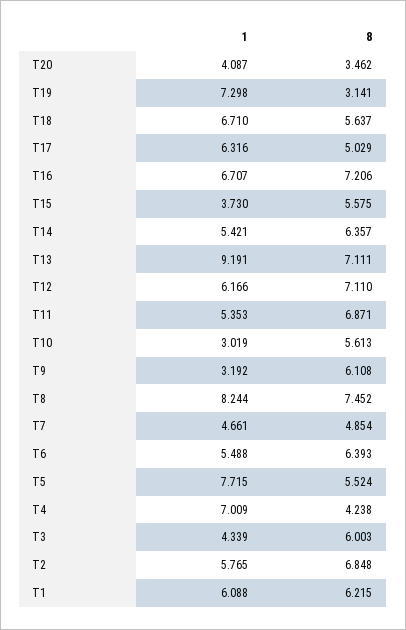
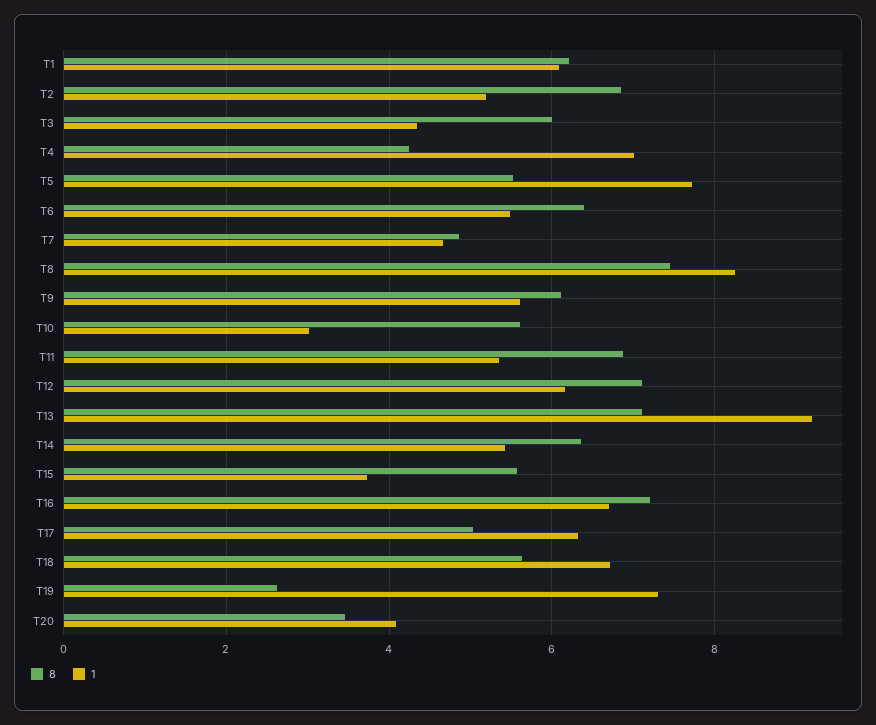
8, T19: 3.141 -> 2.6
1, T9: 3.192 -> 5.6
1, T2: 5.765 -> 5.2

